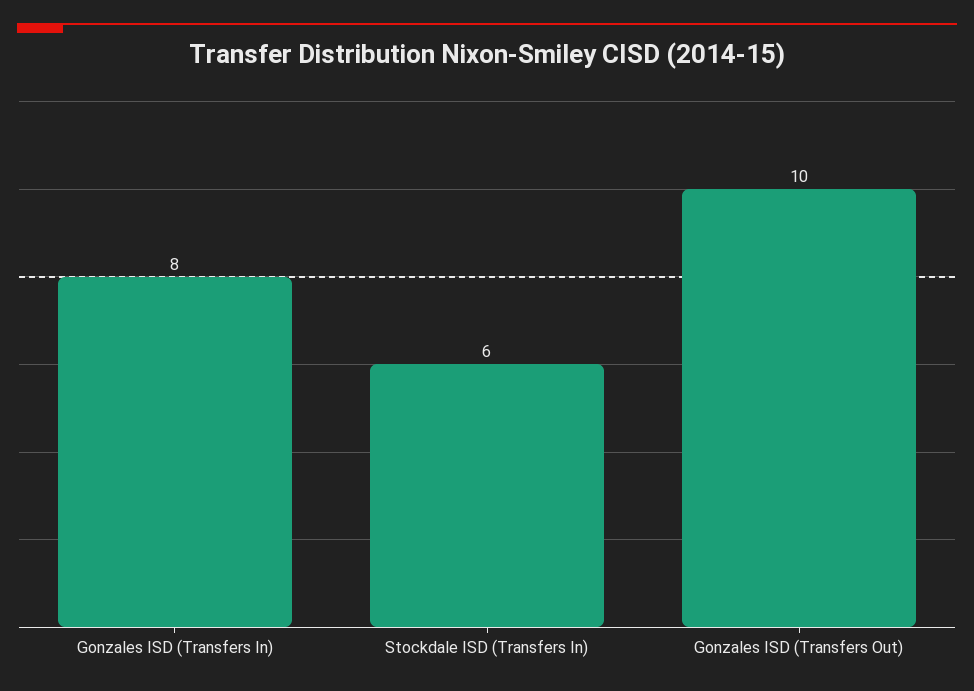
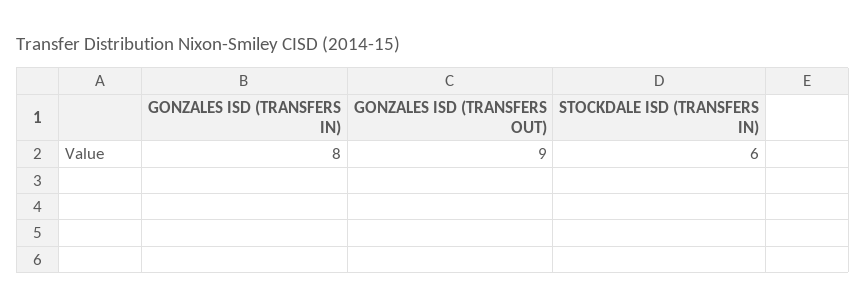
Gonzales ISD (Transfers Out): 10 -> 9

